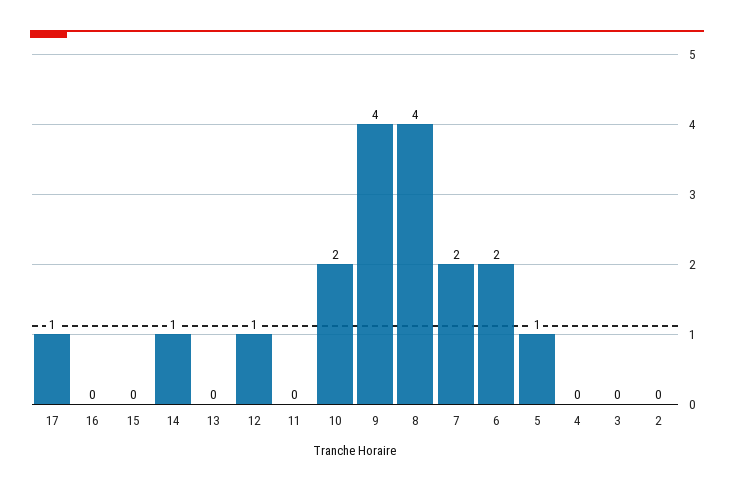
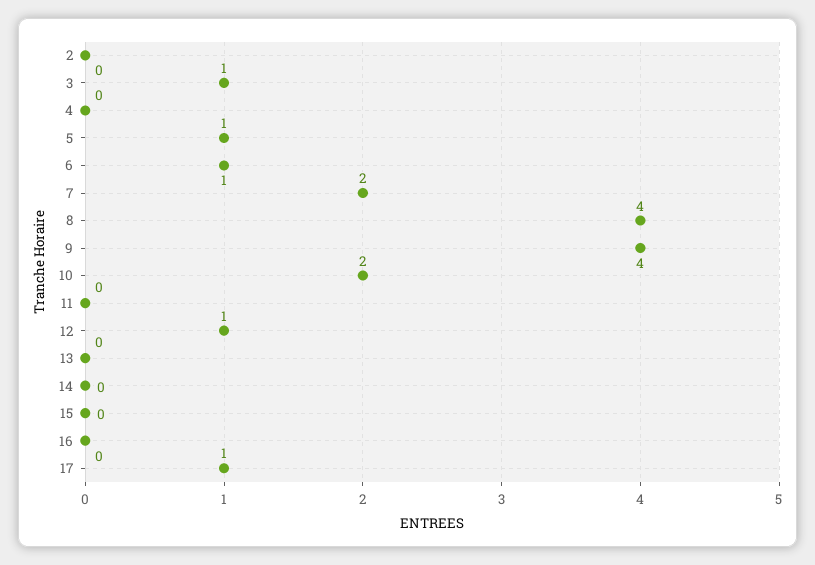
14: 1 -> 0
6: 2 -> 1
3: 0 -> 1

